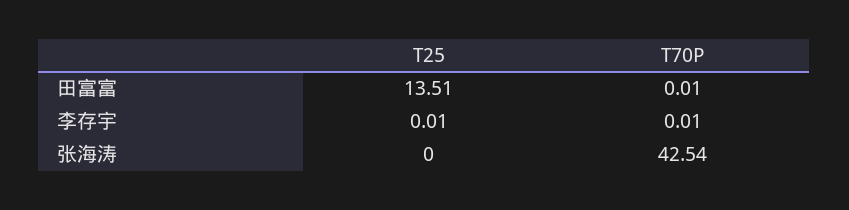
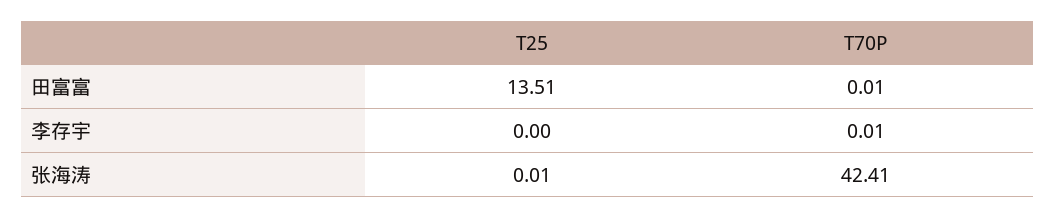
T25, 李存宇: 0.01 -> 0
T25, 张海涛: 0 -> 0.01
T70P, 张海涛: 42.54 -> 42.41

